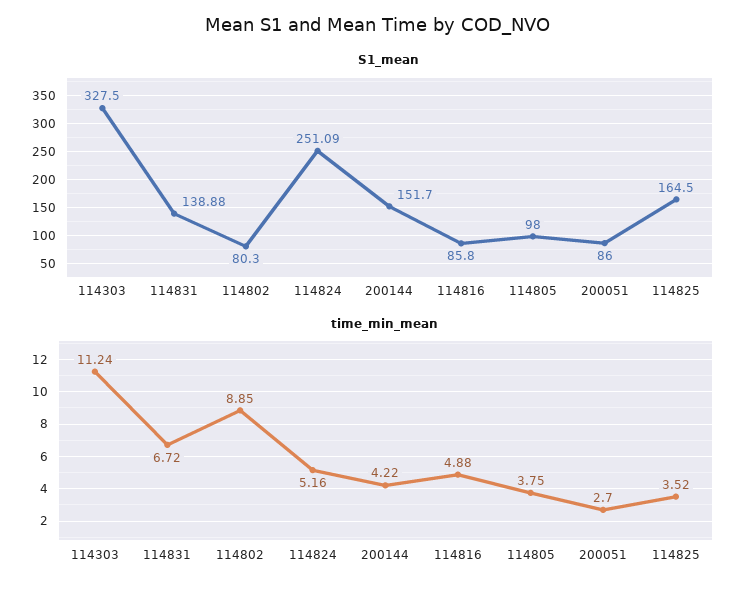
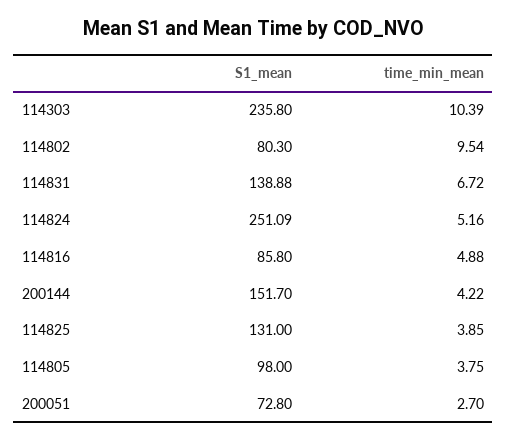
S1_mean, 114303: 327.5 -> 235.8
S1_mean, 200051: 86 -> 72.8
S1_mean, 114825: 164.5 -> 131
time_min_mean, 114303: 11.24 -> 10.39
time_min_mean, 114802: 8.85 -> 9.54
time_min_mean, 114825: 3.52 -> 3.85

